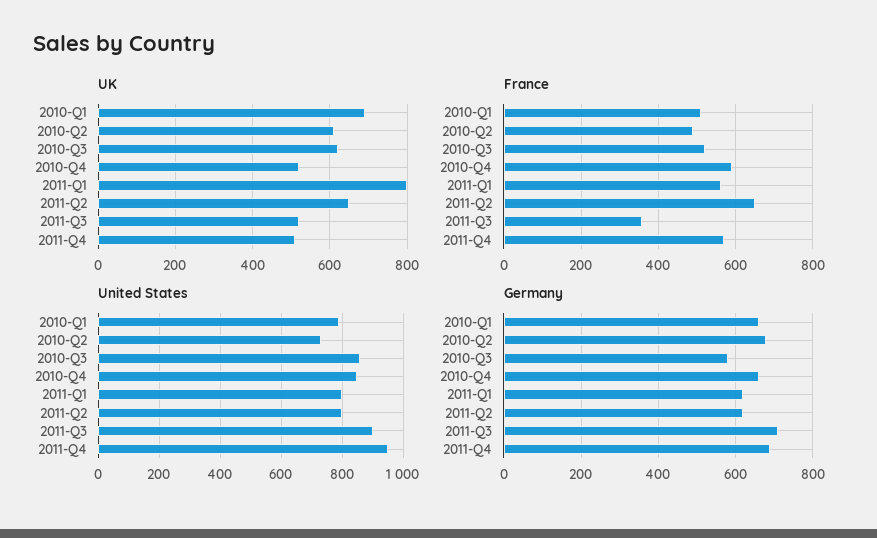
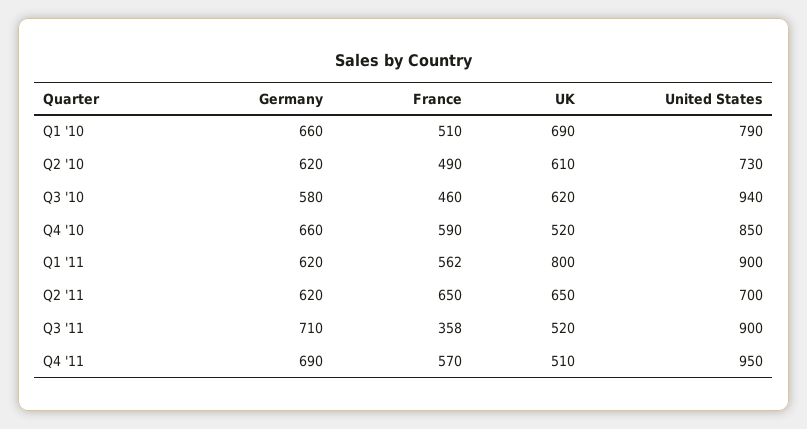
France, 2010-Q3: 520 -> 460
United States, 2010-Q3: 860 -> 940
United States, 2011-Q1: 800 -> 900
United States, 2011-Q2: 800 -> 700
Germany, 2010-Q2: 680 -> 620

